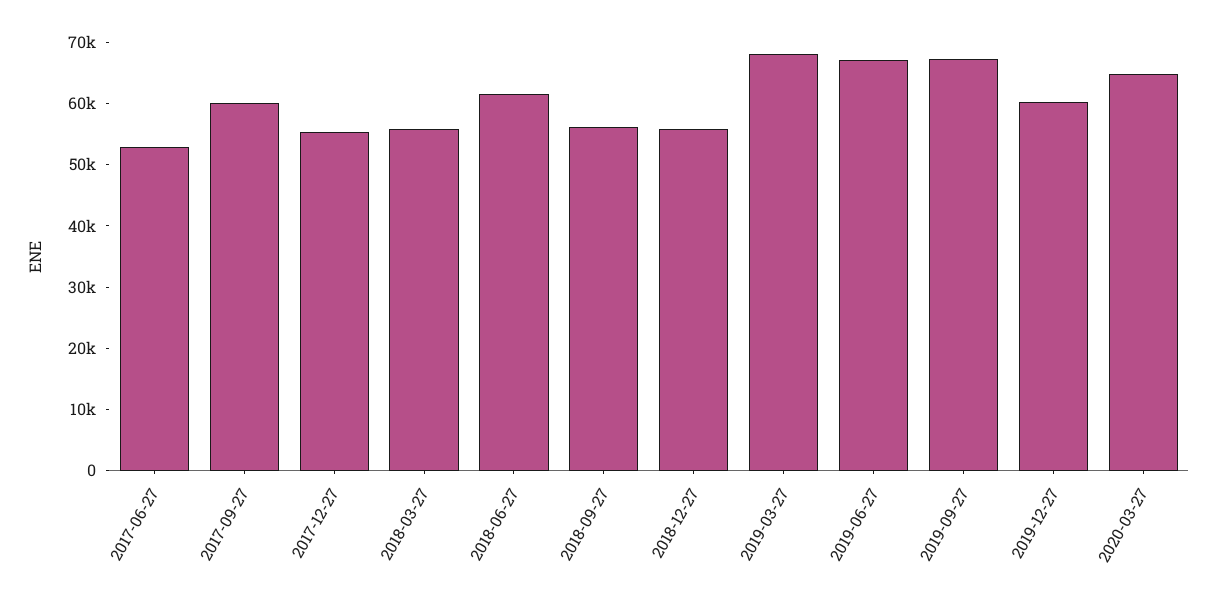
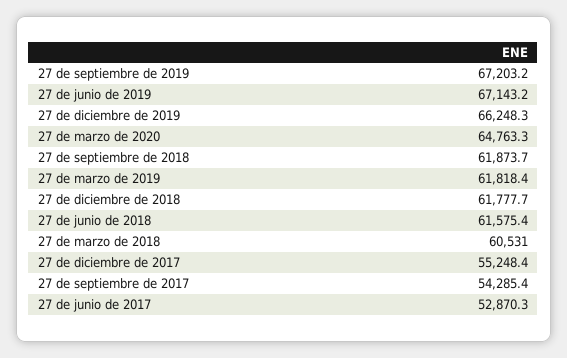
2017-09-27: 60000 -> 54285.4
2018-03-27: 56000 -> 60531
2018-09-27: 56000 -> 61873.7
2018-12-27: 56000 -> 61777.7
2019-03-27: 68000 -> 61818.4
2019-12-27: 60000 -> 66248.3

